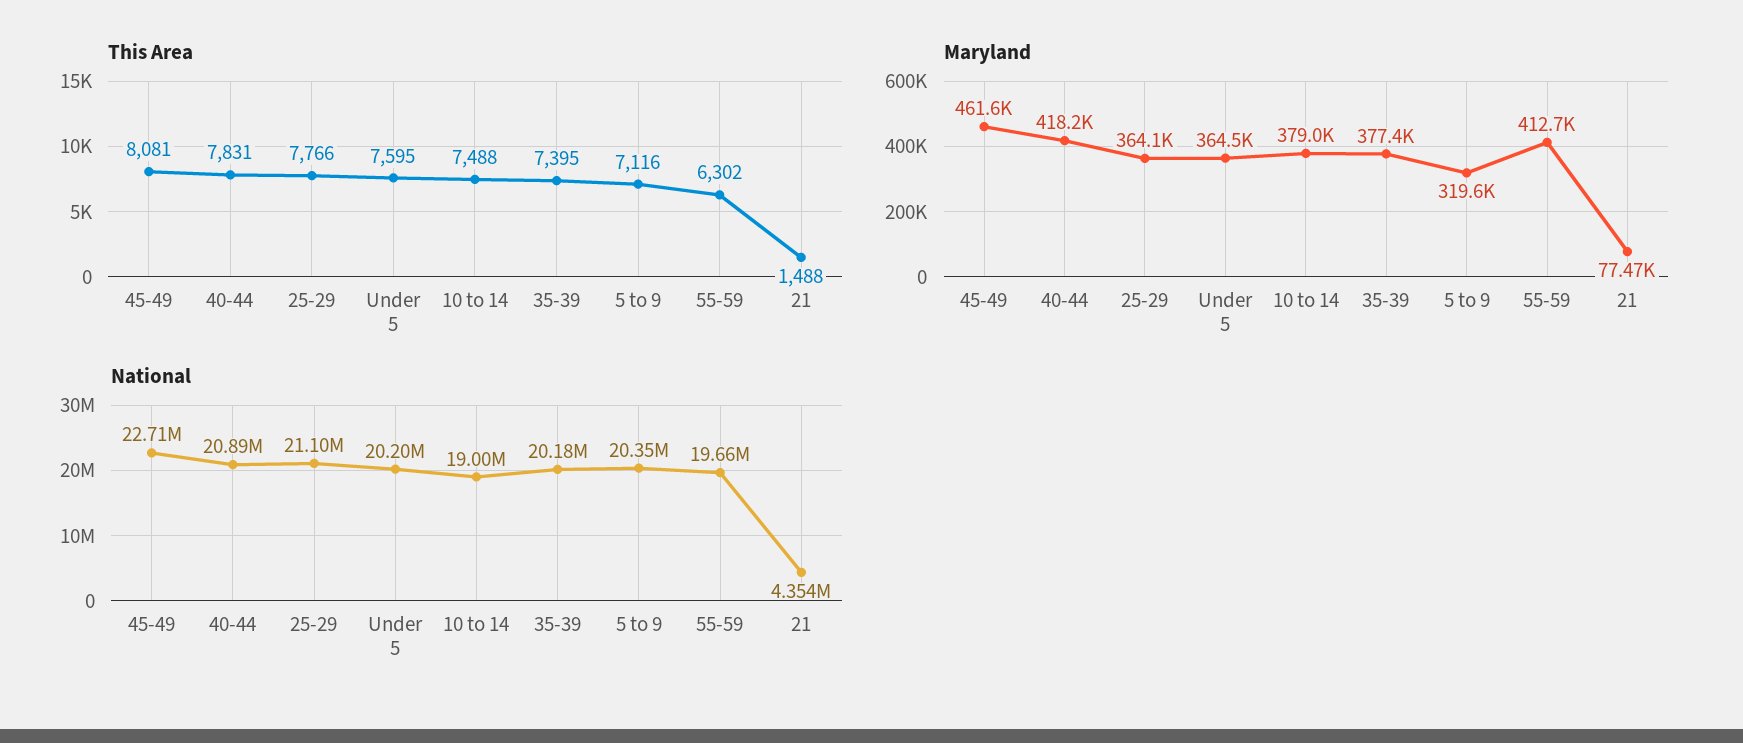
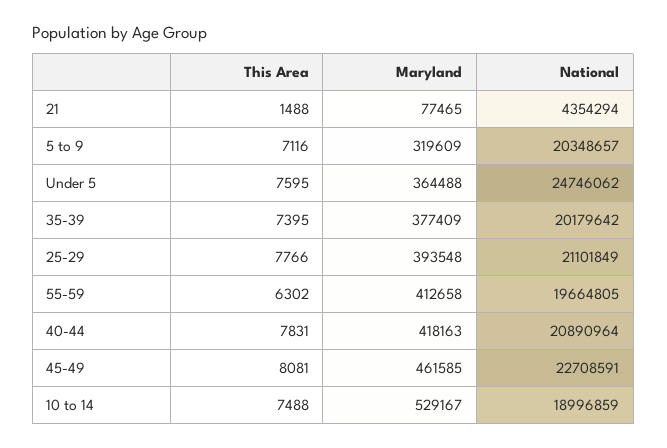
Maryland, 25-29: 364100 -> 393548
Maryland, 10 to 14: 379000 -> 529167
National, Under 5: 20200000 -> 24746062

